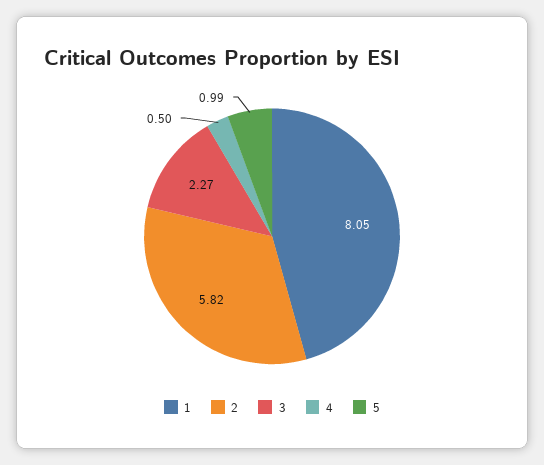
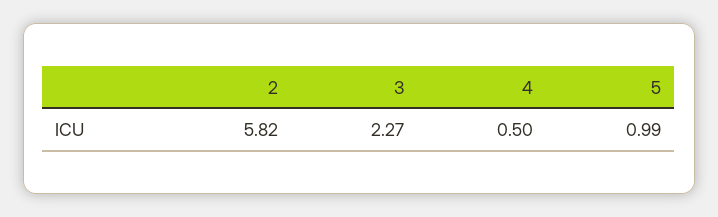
1: 8.05 -> none

